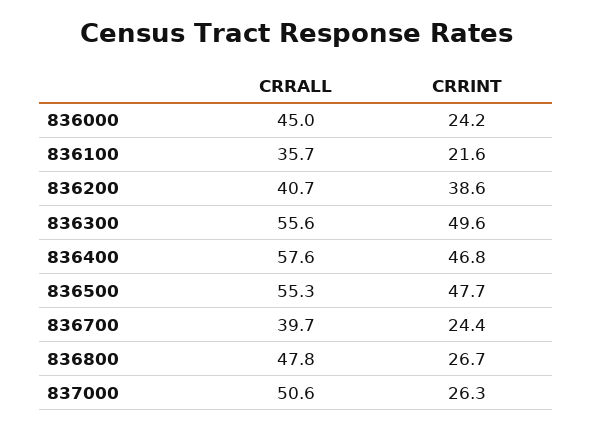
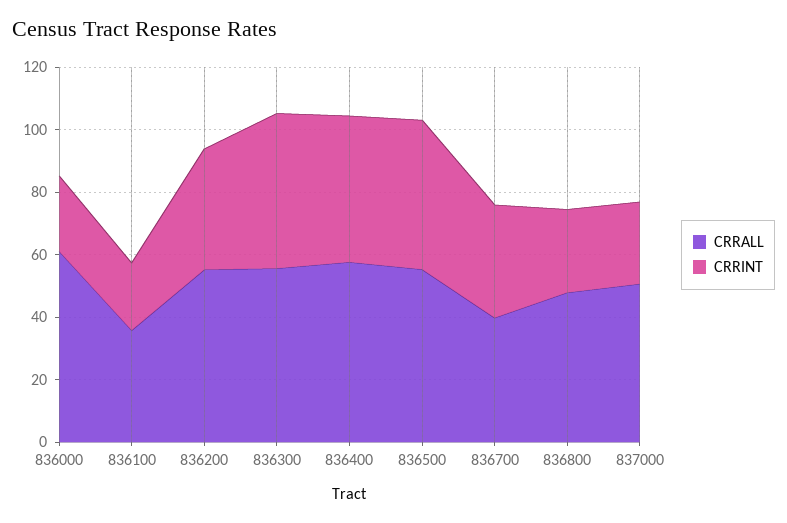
CRRALL, 836000: 45 -> 60
CRRALL, 836200: 40.7 -> 55
CRRINT, 836700: 24.4 -> 35

